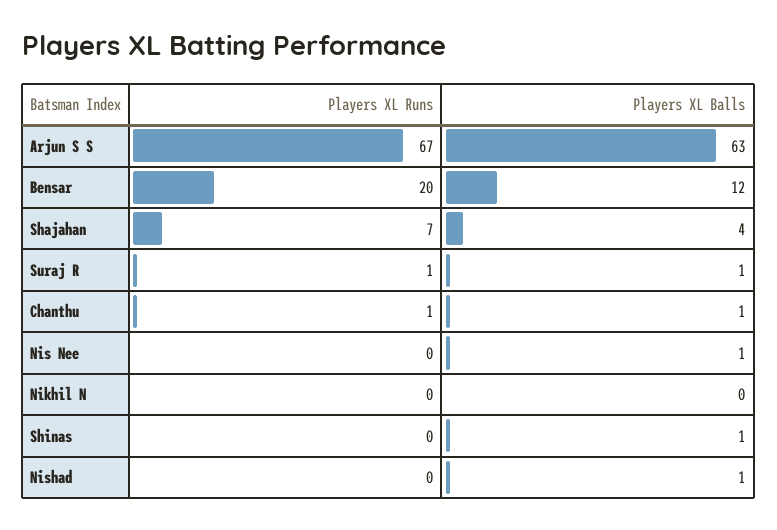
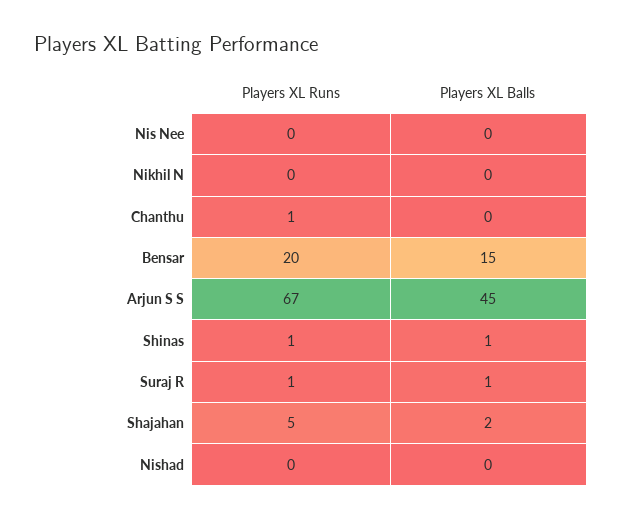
Players XL Balls, Arjun S S: 63 -> 45
Players XL Balls, Bensar: 12 -> 15
Players XL Runs, Shajahan: 7 -> 5
Players XL Balls, Shajahan: 4 -> 2
Players XL Balls, Chanthu: 1 -> 0
Players XL Balls, Nis Nee: 1 -> 0
Players XL Runs, Shinas: 0 -> 1
Players XL Balls, Nishad: 1 -> 0

